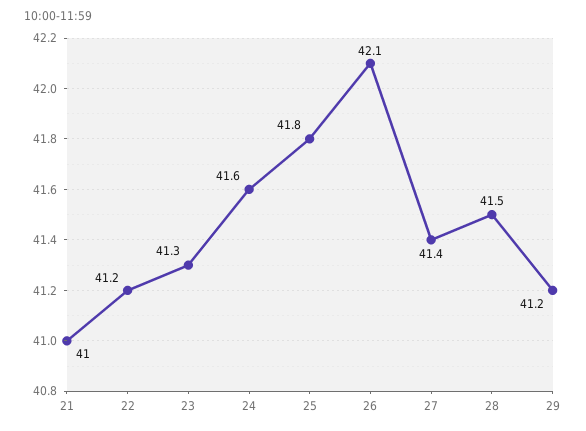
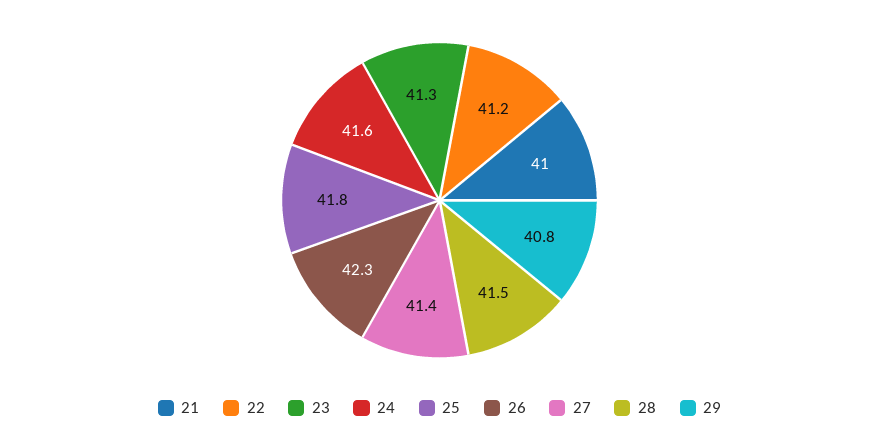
26: 42.1 -> 42.3
29: 41.2 -> 40.8

